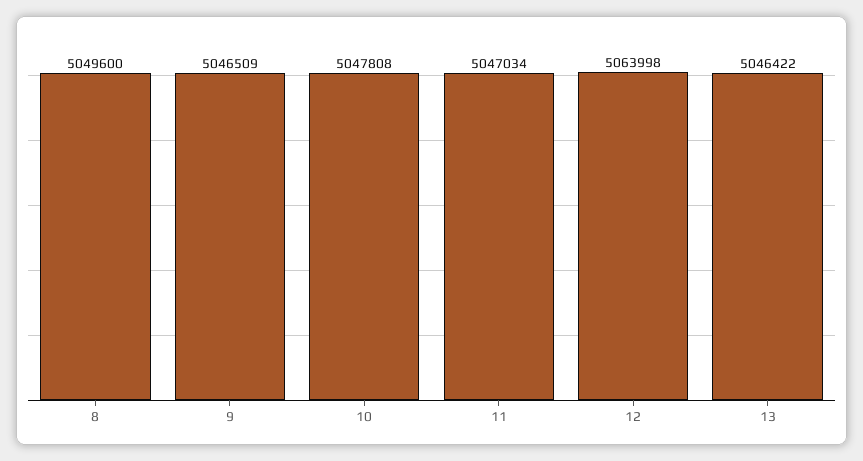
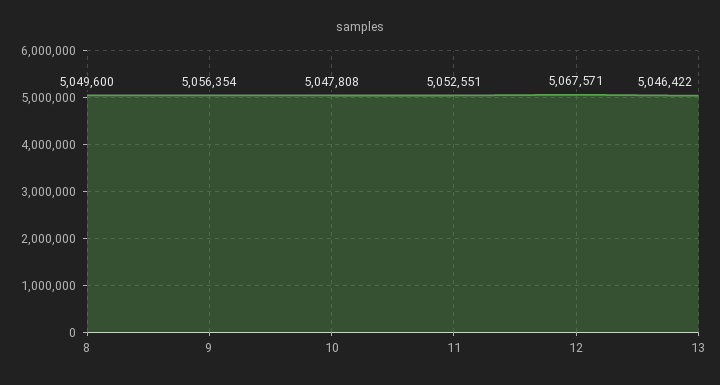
9: 5046509 -> 5056354
11: 5047034 -> 5052551
12: 5063998 -> 5067571

